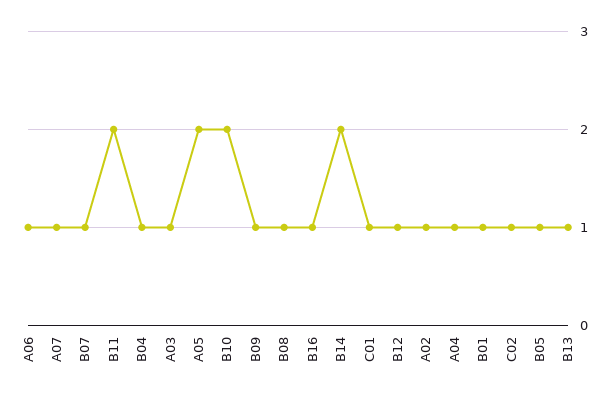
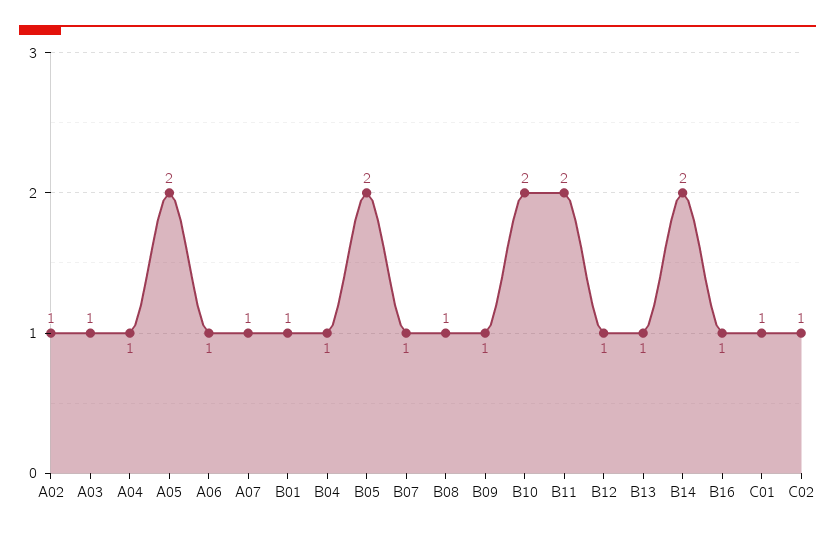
B05: 1 -> 2

